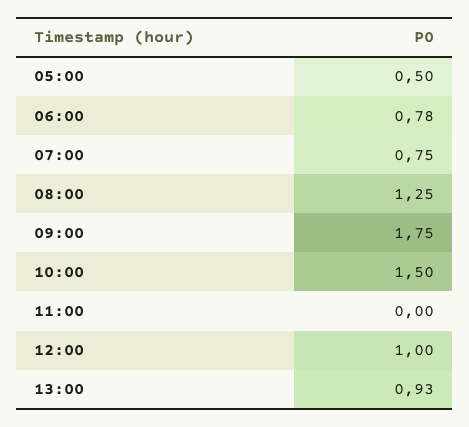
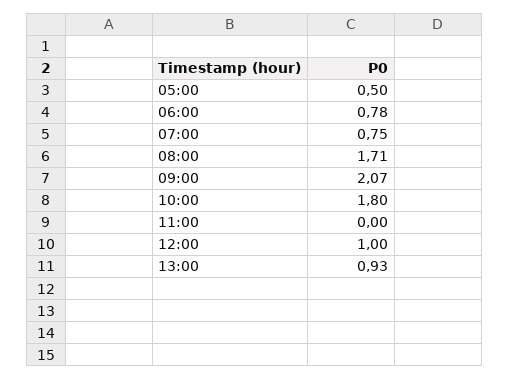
08:00: 1.25 -> 1.71
09:00: 1.75 -> 2.07
10:00: 1.5 -> 1.8

